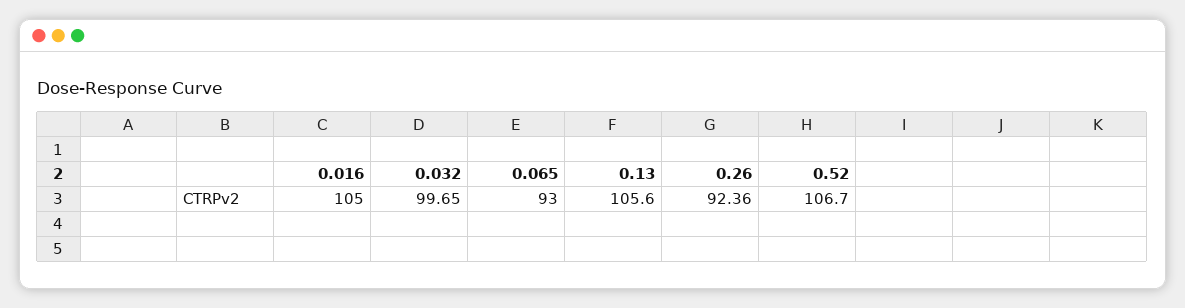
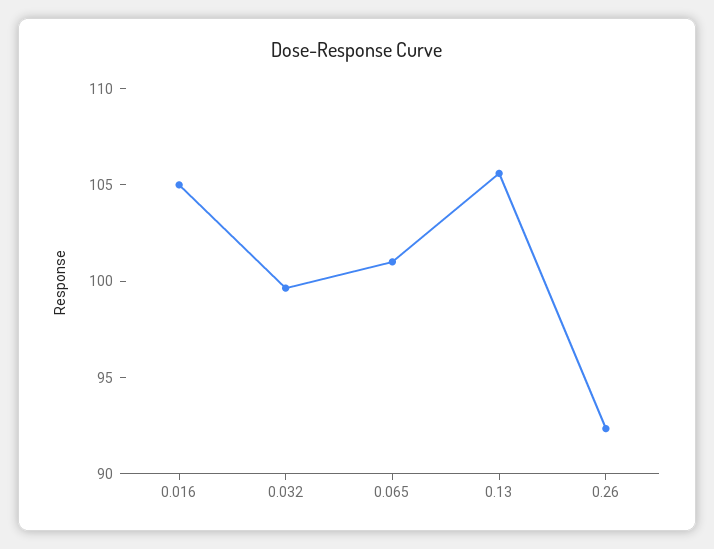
0.065: 93 -> 101
0.52: 106.7 -> none

